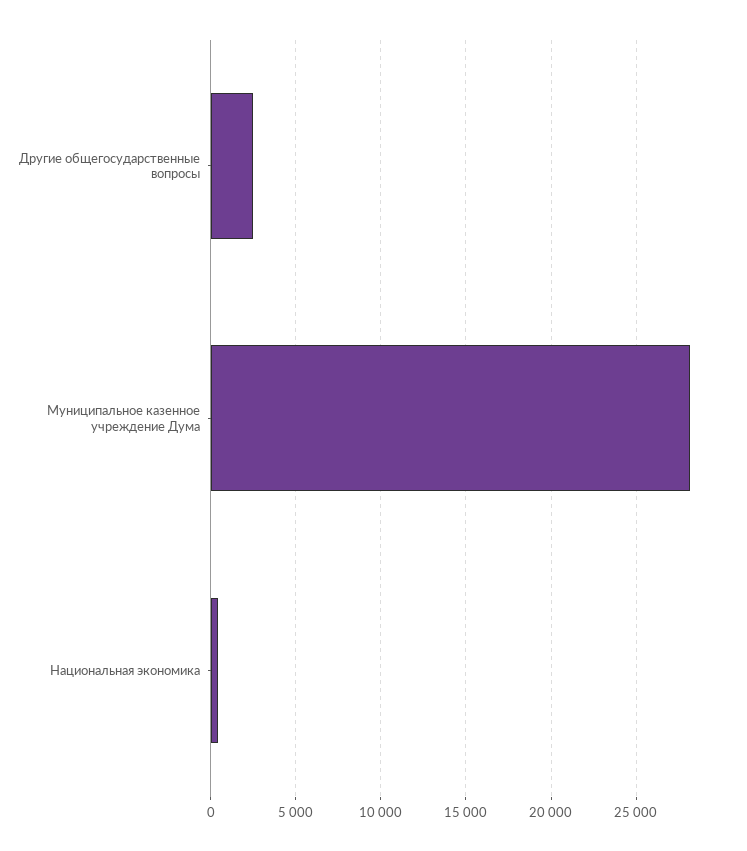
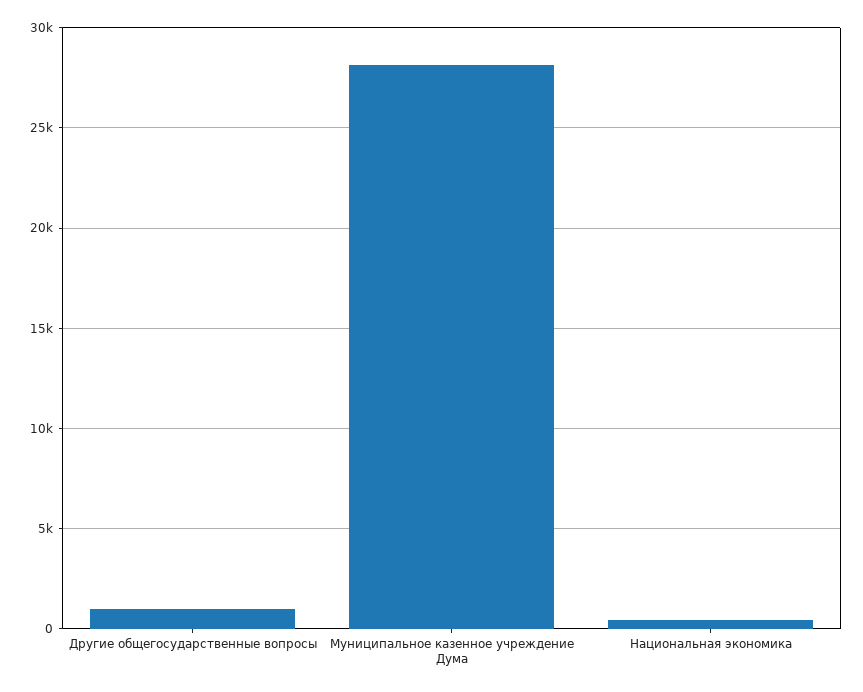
Другие общегосударственные вопросы: 2500 -> 1000

